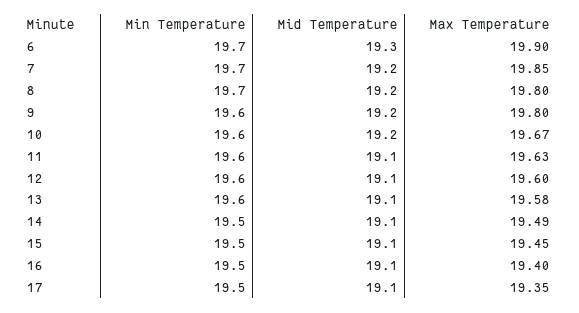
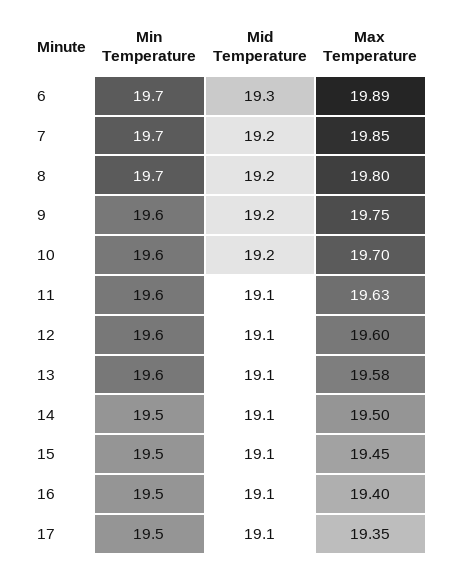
Max Temperature, 6: 19.9 -> 19.89
Max Temperature, 9: 19.8 -> 19.75
Max Temperature, 10: 19.67 -> 19.7
Max Temperature, 14: 19.49 -> 19.5

